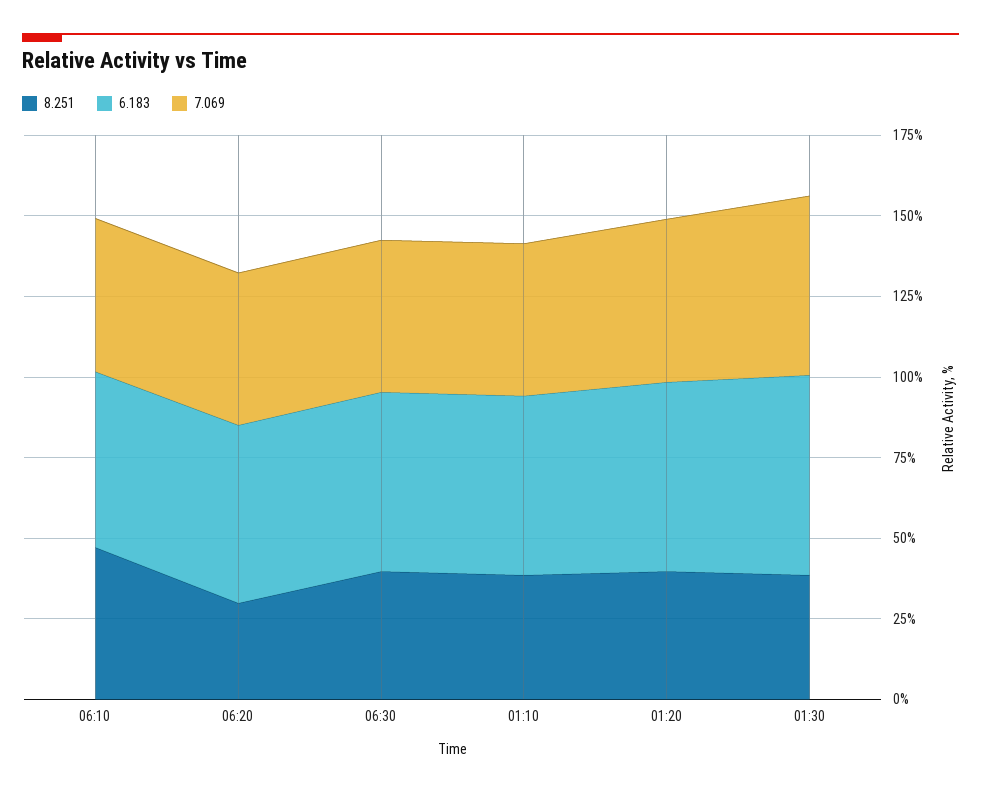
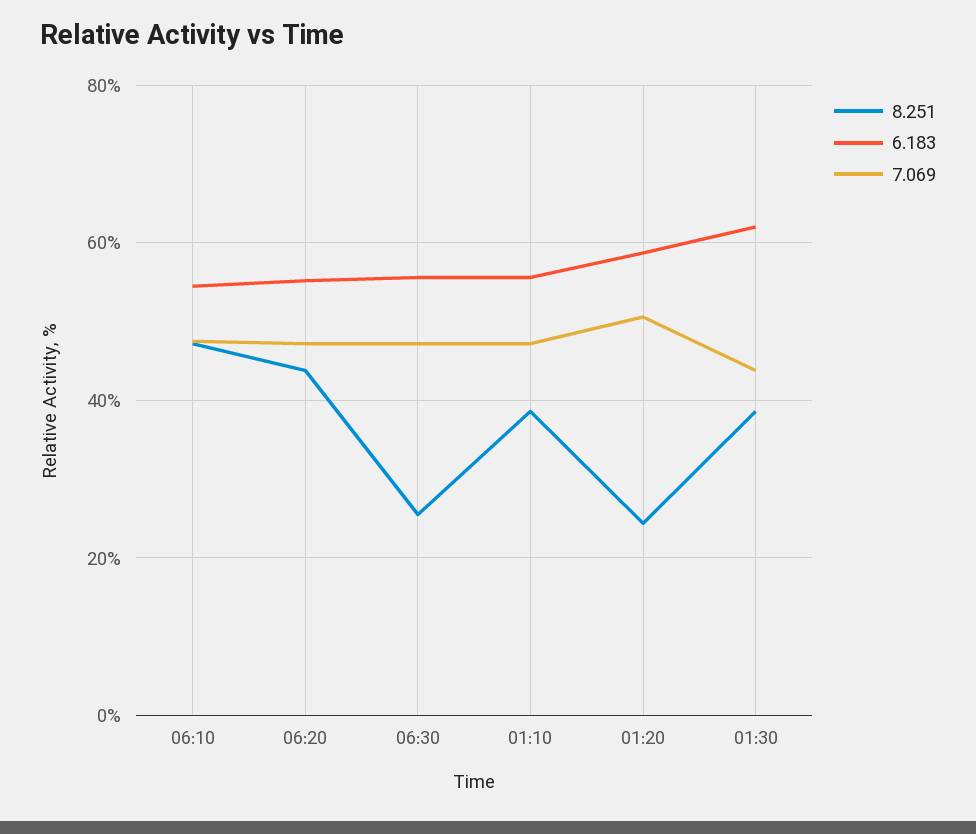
8.251, 06:20: 30 -> 44
8.251, 06:30: 40 -> 26
8.251, 01:20: 40 -> 24
7.069, 01:30: 55 -> 44

